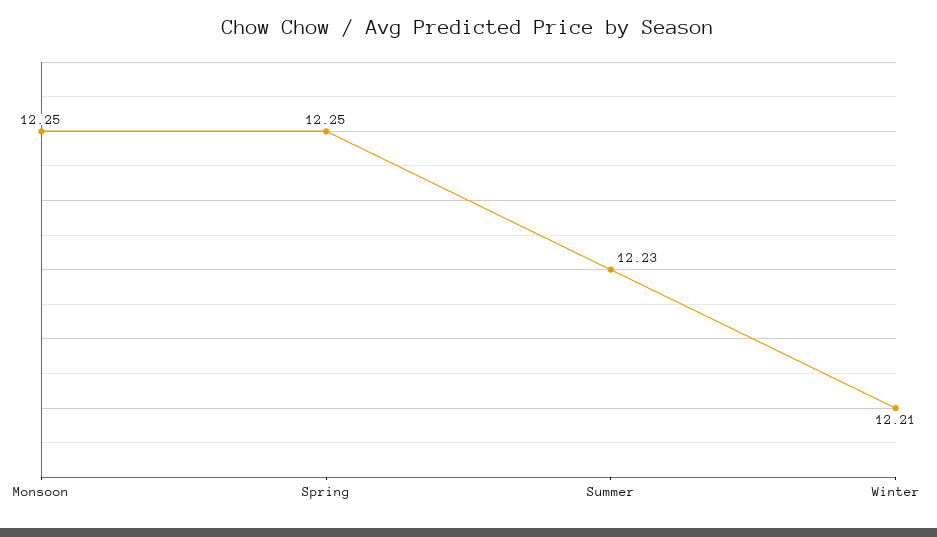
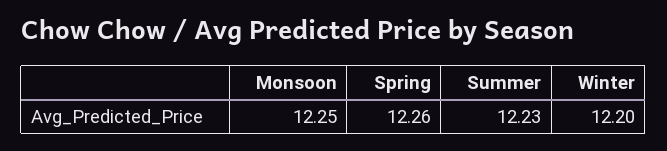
Spring: 12.25 -> 12.26
Winter: 12.21 -> 12.2

